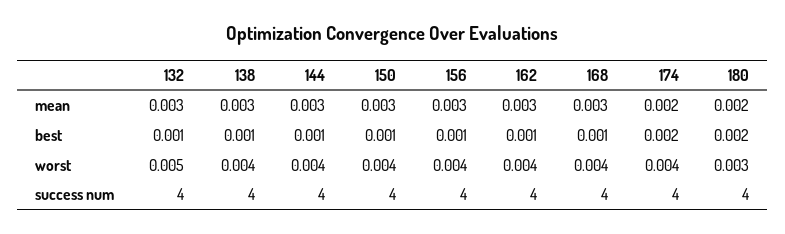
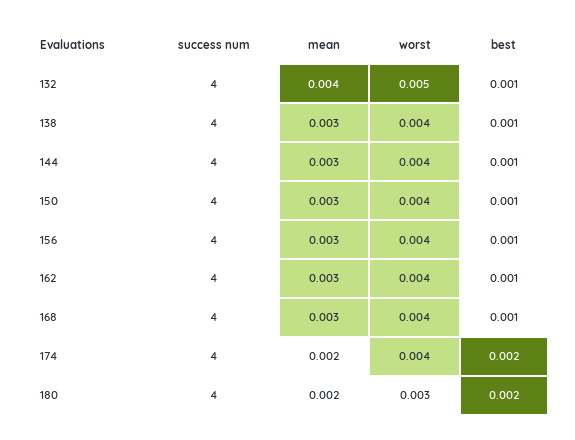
132, mean: 0.003 -> 0.004

